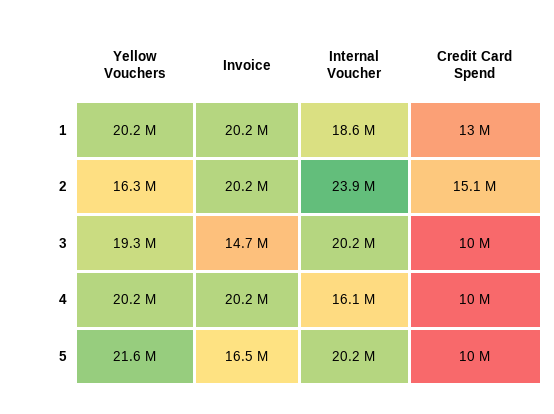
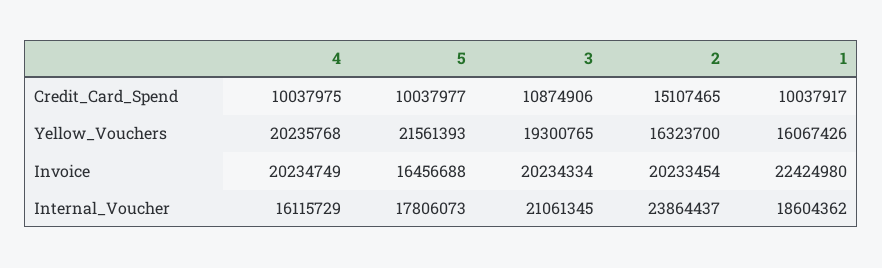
Yellow Vouchers, 1: 20200000 -> 16067426
Invoice, 1: 20200000 -> 22424980
Credit Card Spend, 1: 13000000 -> 10037917
Invoice, 3: 14700000 -> 20234334
Internal Voucher, 3: 20200000 -> 21061345
Credit Card Spend, 3: 10000000 -> 10874906
Internal Voucher, 5: 20200000 -> 17806073

